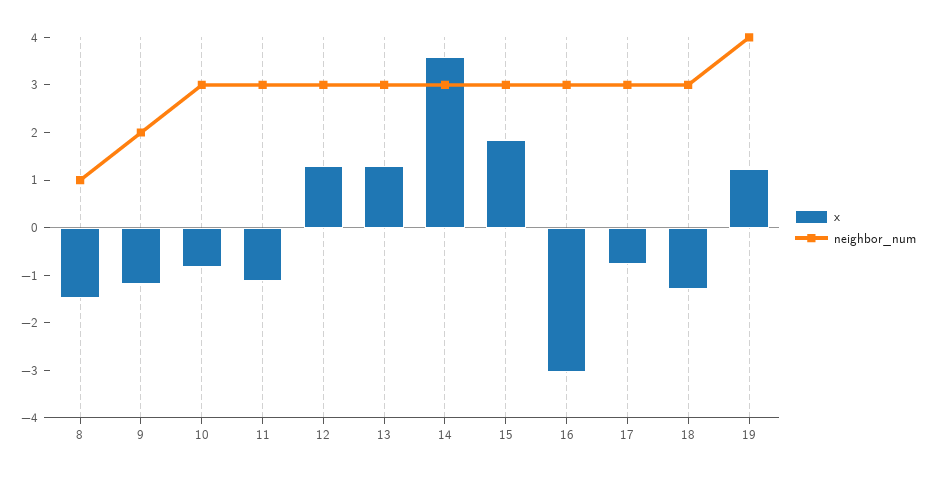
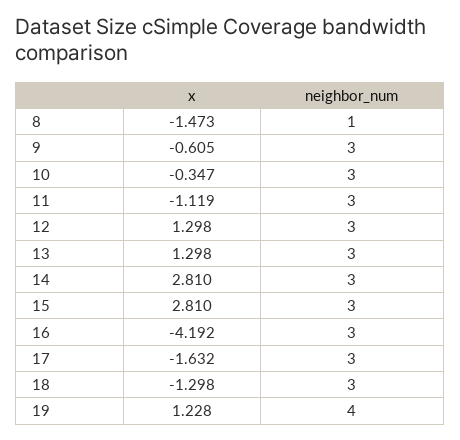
x, 9: -1.2 -> -0.605
neighbor_num, 9: 2 -> 3
x, 10: -0.8 -> -0.347
x, 14: 3.6 -> 2.81
x, 15: 1.8 -> 2.81
x, 16: -3 -> -4.192
x, 17: -0.8 -> -1.632

